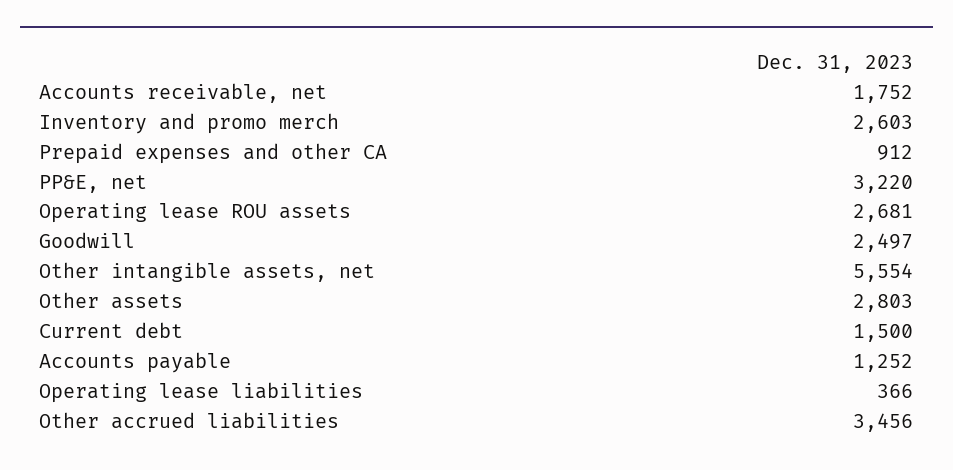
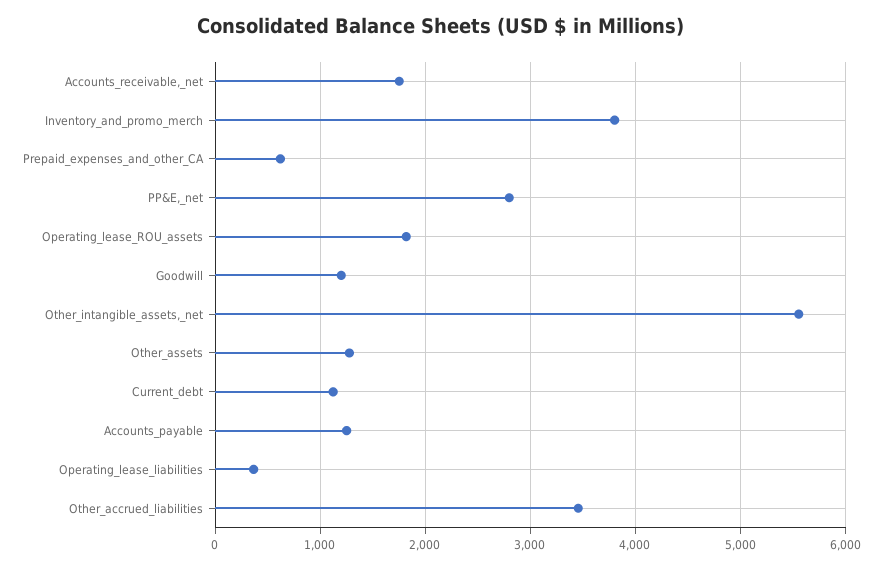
Inventory and promo merch: 2603 -> 3800
Prepaid expenses and other CA: 912 -> 600
PP&E, net: 3220 -> 2800
Operating lease ROU assets: 2681 -> 1800
Goodwill: 2497 -> 1200
Other assets: 2803 -> 1300
Current debt: 1500 -> 1100

